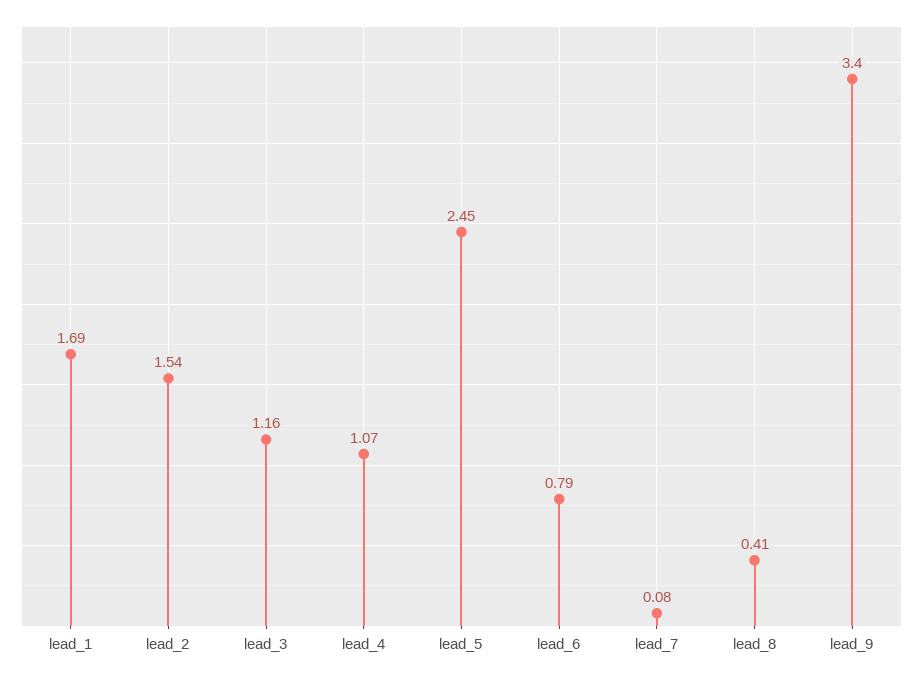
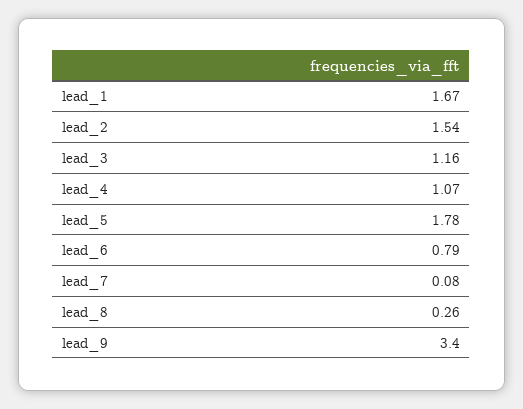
lead_1: 1.69 -> 1.67
lead_5: 2.45 -> 1.78
lead_8: 0.41 -> 0.26

